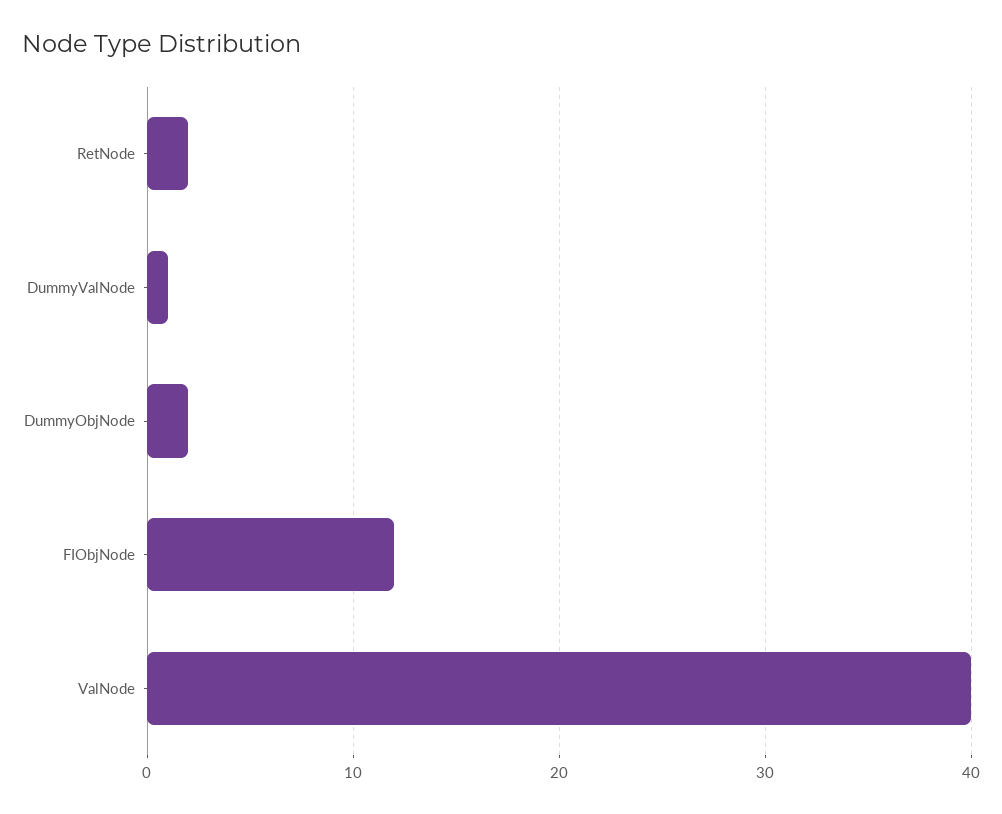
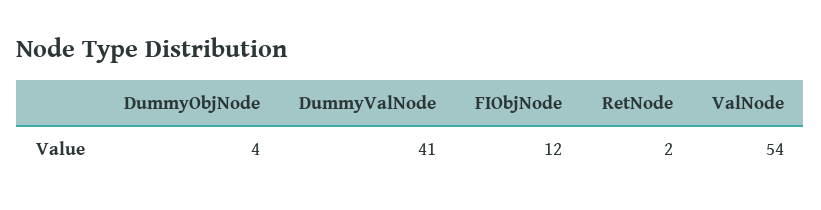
DummyValNode: 1 -> 41
DummyObjNode: 2 -> 4
ValNode: 40 -> 54

